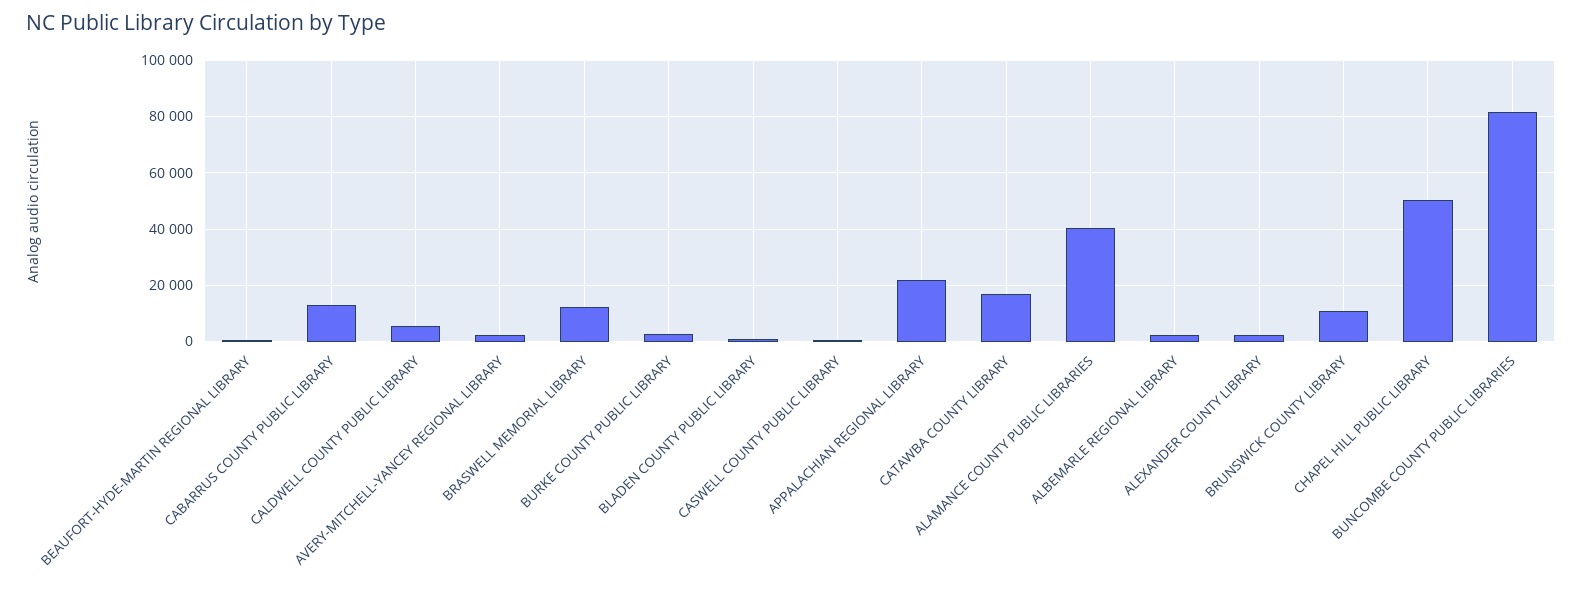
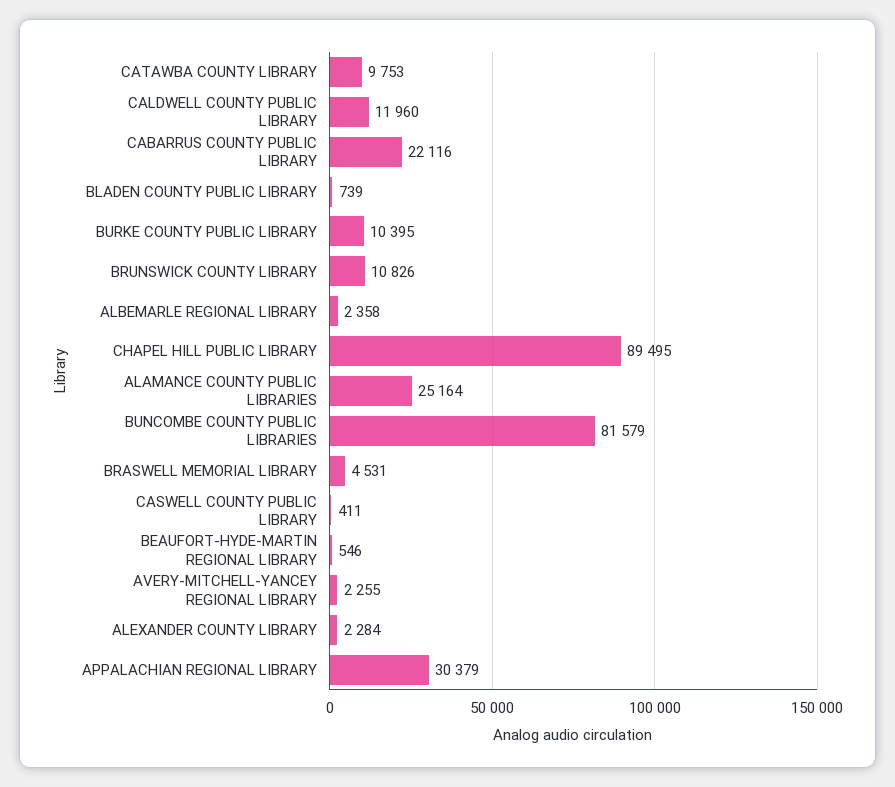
CABARRUS COUNTY PUBLIC LIBRARY: 12500 -> 22116
CALDWELL COUNTY PUBLIC LIBRARY: 5000 -> 11960
BRASWELL MEMORIAL LIBRARY: 12500 -> 4531
BURKE COUNTY PUBLIC LIBRARY: 2500 -> 10395
APPALACHIAN REGIONAL LIBRARY: 22500 -> 30379
CATAWBA COUNTY LIBRARY: 17500 -> 9753
ALAMANCE COUNTY PUBLIC LIBRARIES: 40000 -> 25164
CHAPEL HILL PUBLIC LIBRARY: 50000 -> 89495

